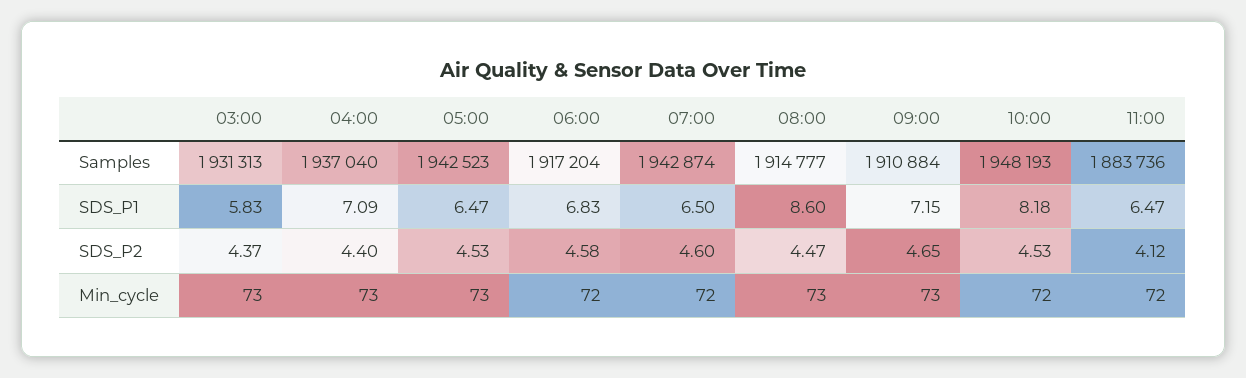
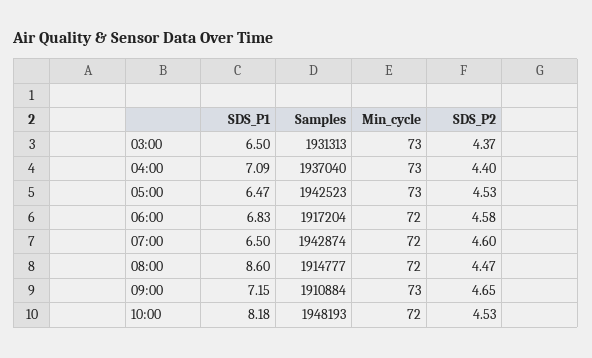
11:00, Samples: 1883736 -> none
03:00, SDS_P1: 5.83 -> 6.5
11:00, SDS_P1: 6.47 -> none
11:00, SDS_P2: 4.12 -> none
08:00, Min_cycle: 73 -> 72
11:00, Min_cycle: 72 -> none

